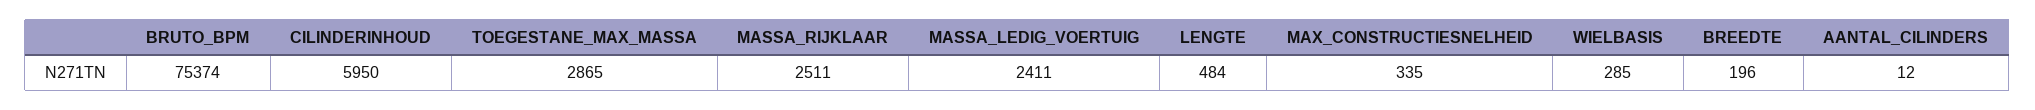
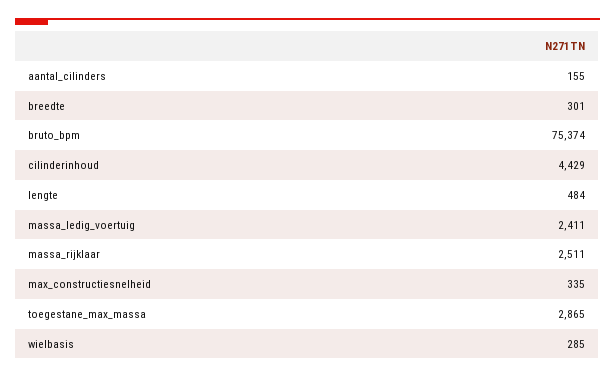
CILINDERINHOUD: 5950 -> 4429
BREEDTE: 196 -> 301
AANTAL_CILINDERS: 12 -> 155

